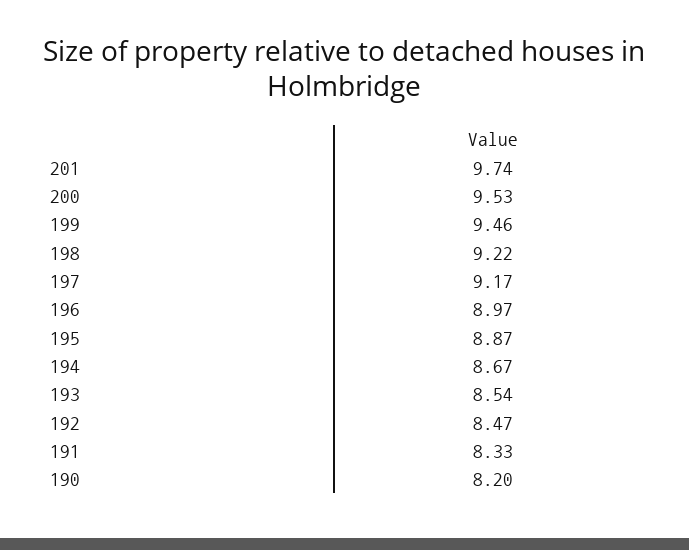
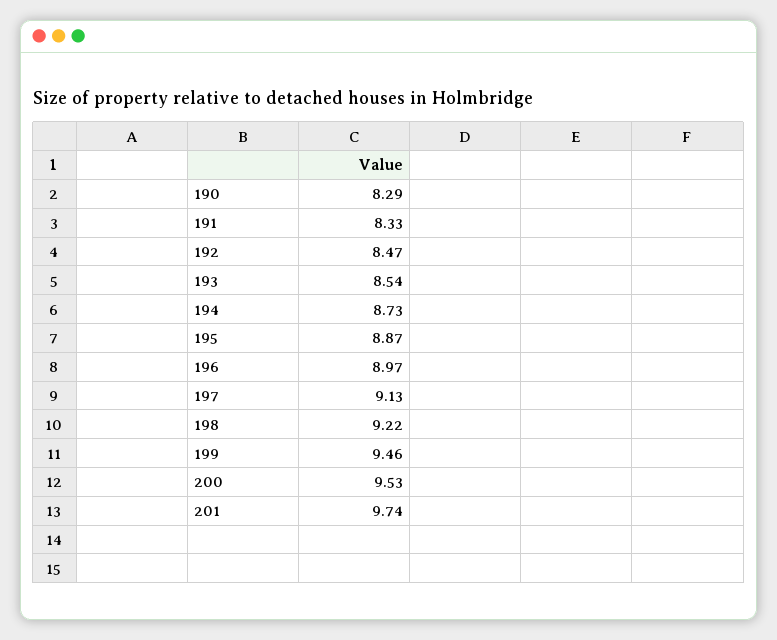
197: 9.17 -> 9.13
194: 8.67 -> 8.73
190: 8.2 -> 8.29

